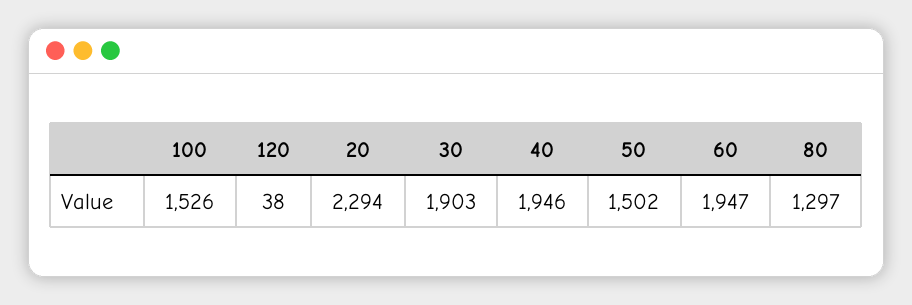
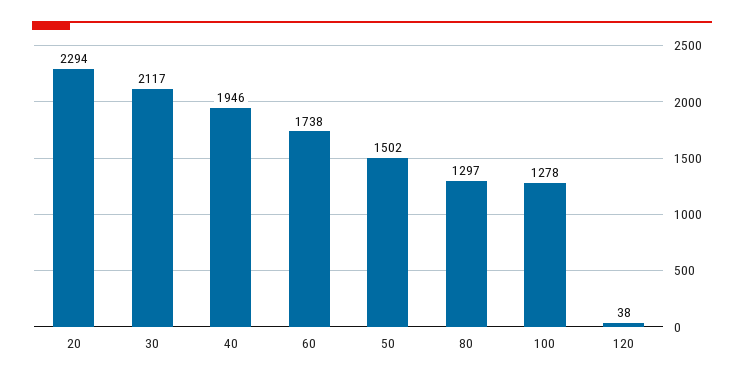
100: 1526 -> 1278
30: 1903 -> 2117
60: 1947 -> 1738

